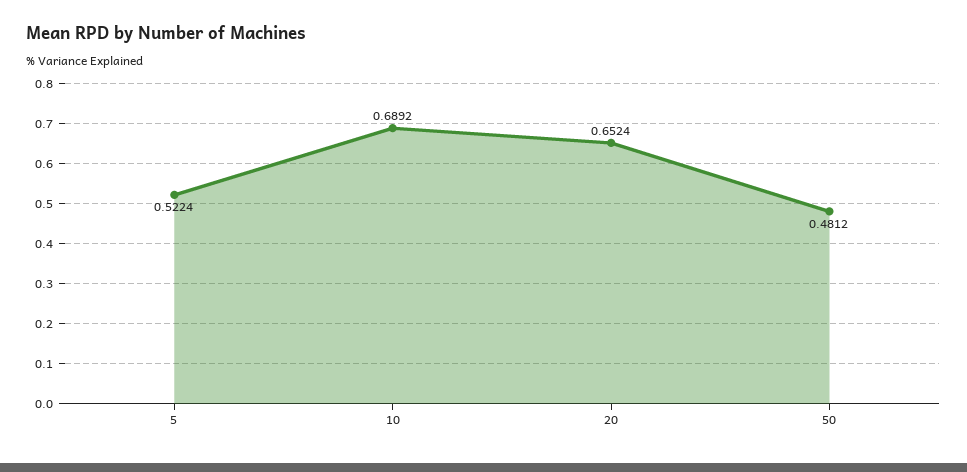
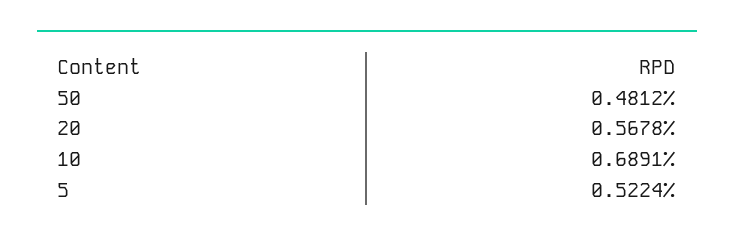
10: 0.6892 -> 0.6891
20: 0.6524 -> 0.5678

